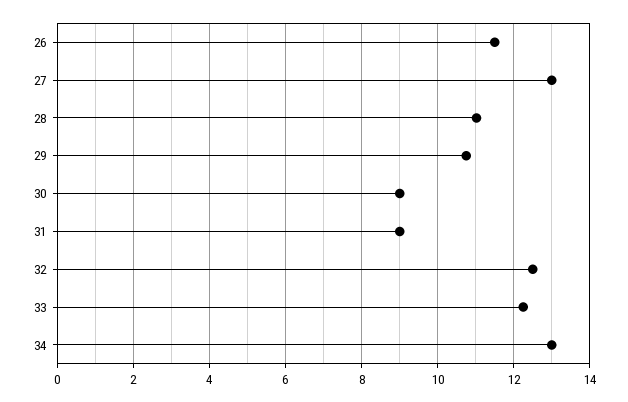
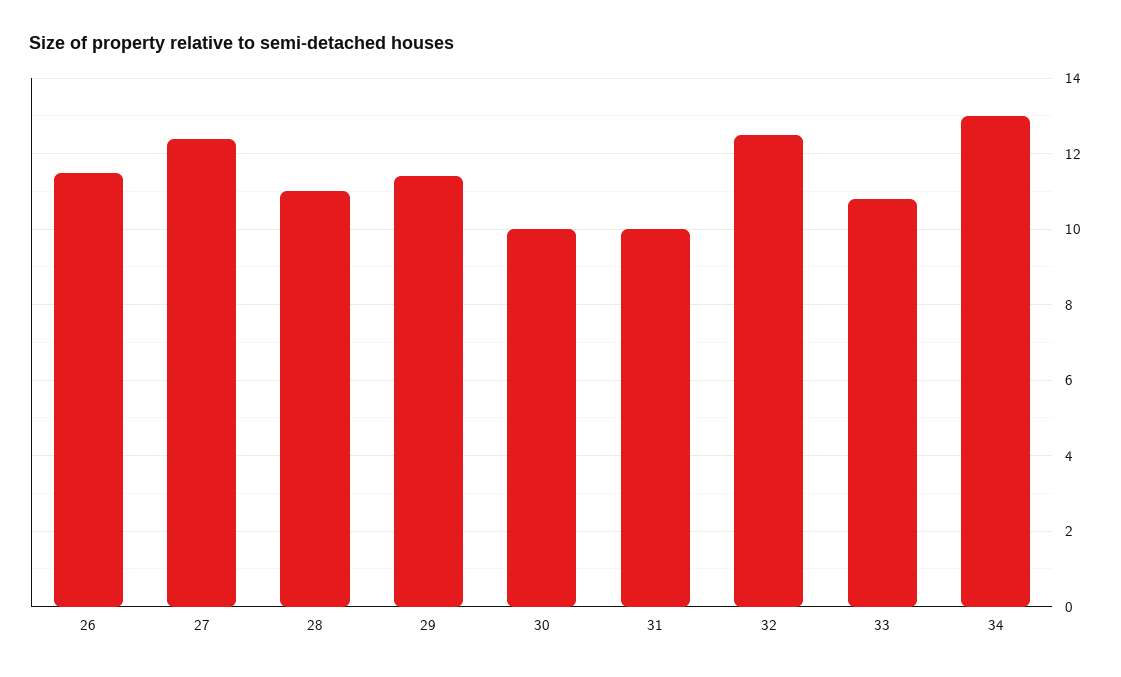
27: 13 -> 12.4
29: 10.8 -> 11.4
30: 9 -> 10
31: 9 -> 10
33: 12.2 -> 10.8

